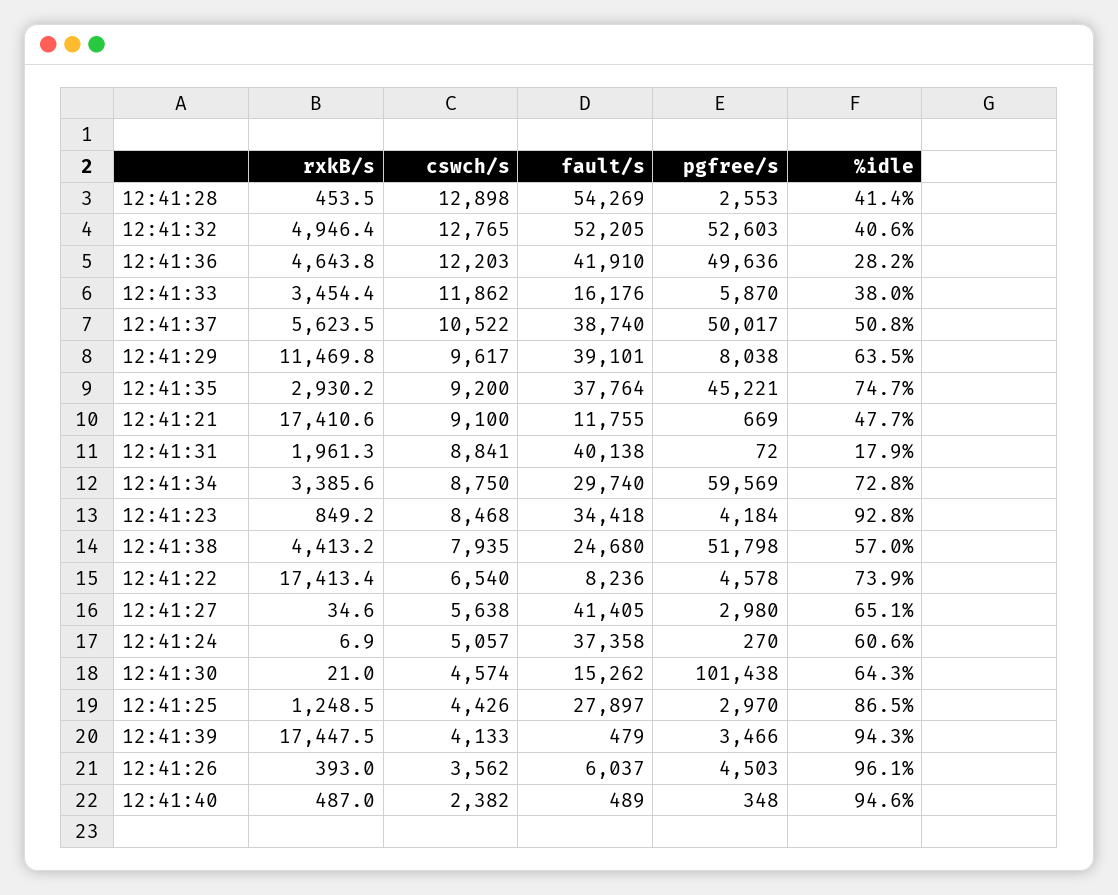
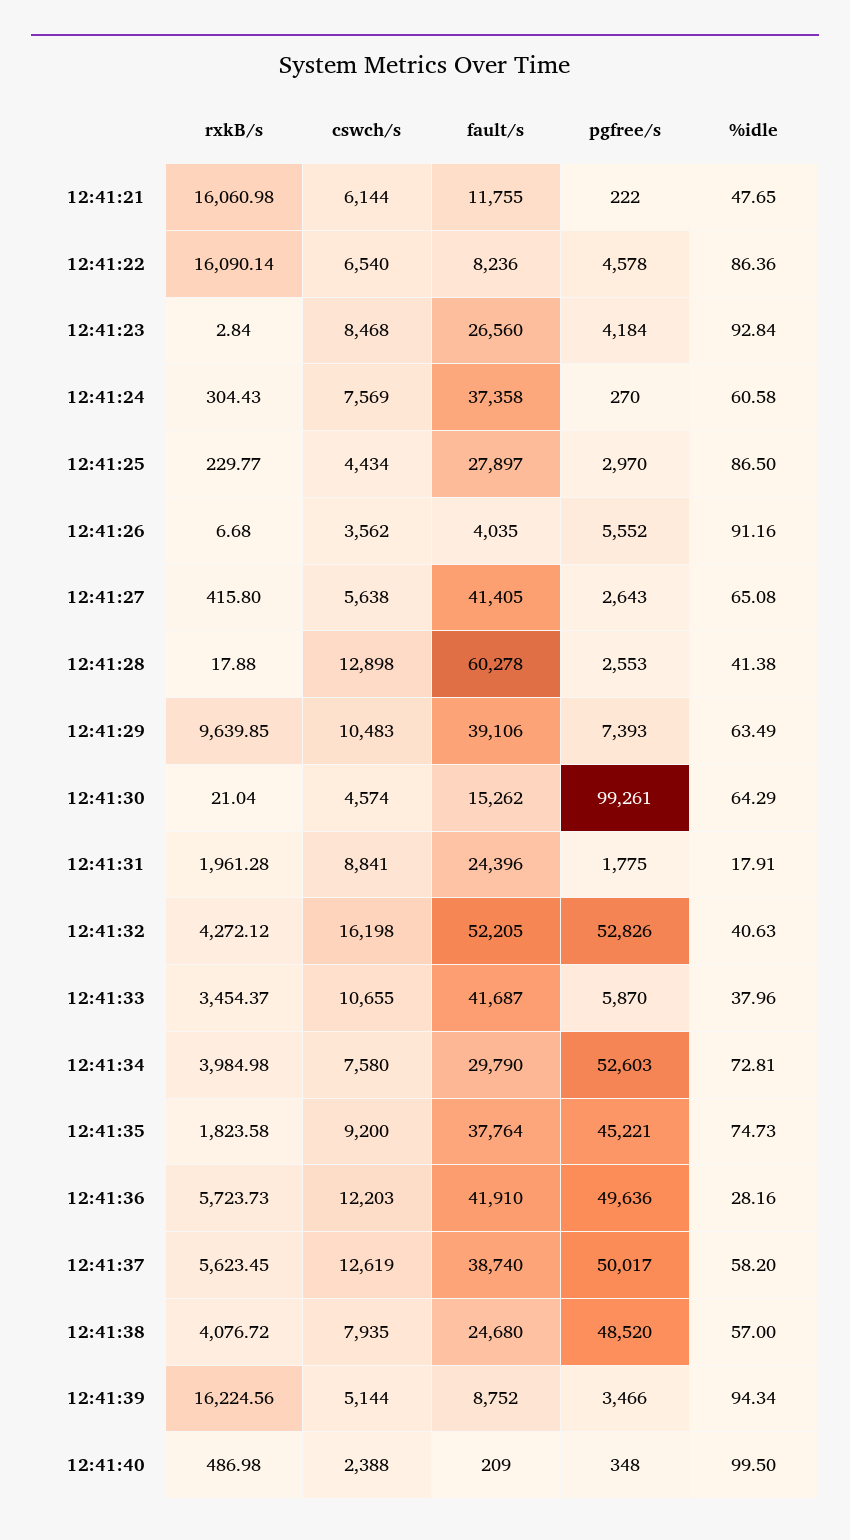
rxkB/s, 12:41:28: 453.5 -> 17.88
fault/s, 12:41:28: 54269 -> 60278
rxkB/s, 12:41:32: 4946.4 -> 4272.12
cswch/s, 12:41:32: 12765 -> 16198
pgfree/s, 12:41:32: 52603 -> 52826
rxkB/s, 12:41:36: 4643.8 -> 5723.73
cswch/s, 12:41:33: 11862 -> 10655
fault/s, 12:41:33: 16176 -> 41687
cswch/s, 12:41:37: 10522 -> 12619
%idle, 12:41:37: 50.8 -> 58.2
rxkB/s, 12:41:29: 11469.8 -> 9639.85
cswch/s, 12:41:29: 9617 -> 10483
fault/s, 12:41:29: 39101 -> 39106
pgfree/s, 12:41:29: 8038 -> 7393
rxkB/s, 12:41:35: 2930.2 -> 1823.58
rxkB/s, 12:41:21: 17410.6 -> 16060.98
cswch/s, 12:41:21: 9100 -> 6144
pgfree/s, 12:41:21: 669 -> 222
fault/s, 12:41:31: 40138 -> 24396
pgfree/s, 12:41:31: 72 -> 1775
rxkB/s, 12:41:34: 3385.6 -> 3984.98
cswch/s, 12:41:34: 8750 -> 7580
fault/s, 12:41:34: 29740 -> 29790
pgfree/s, 12:41:34: 59569 -> 52603
rxkB/s, 12:41:23: 849.2 -> 2.84
fault/s, 12:41:23: 34418 -> 26560
rxkB/s, 12:41:38: 4413.2 -> 4076.72
pgfree/s, 12:41:38: 51798 -> 48520
rxkB/s, 12:41:22: 17413.4 -> 16090.14
%idle, 12:41:22: 73.9 -> 86.36
rxkB/s, 12:41:27: 34.6 -> 415.8
pgfree/s, 12:41:27: 2980 -> 2643
rxkB/s, 12:41:24: 6.9 -> 304.43
cswch/s, 12:41:24: 5057 -> 7569
pgfree/s, 12:41:30: 101438 -> 99261
rxkB/s, 12:41:25: 1248.5 -> 229.77
cswch/s, 12:41:25: 4426 -> 4434
rxkB/s, 12:41:39: 17447.5 -> 16224.56
cswch/s, 12:41:39: 4133 -> 5144
fault/s, 12:41:39: 479 -> 8752
rxkB/s, 12:41:26: 393 -> 6.68
fault/s, 12:41:26: 6037 -> 4035
pgfree/s, 12:41:26: 4503 -> 5552
%idle, 12:41:26: 96.1 -> 91.16
cswch/s, 12:41:40: 2382 -> 2388
fault/s, 12:41:40: 489 -> 209
%idle, 12:41:40: 94.6 -> 99.5

